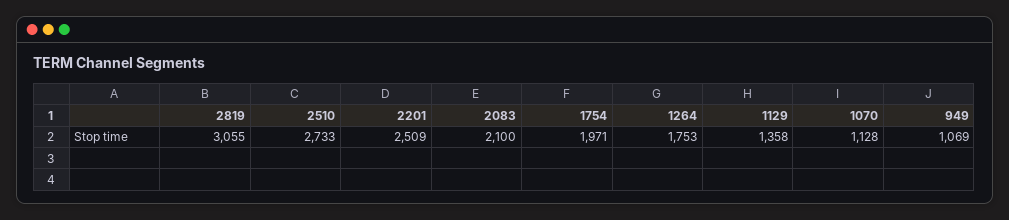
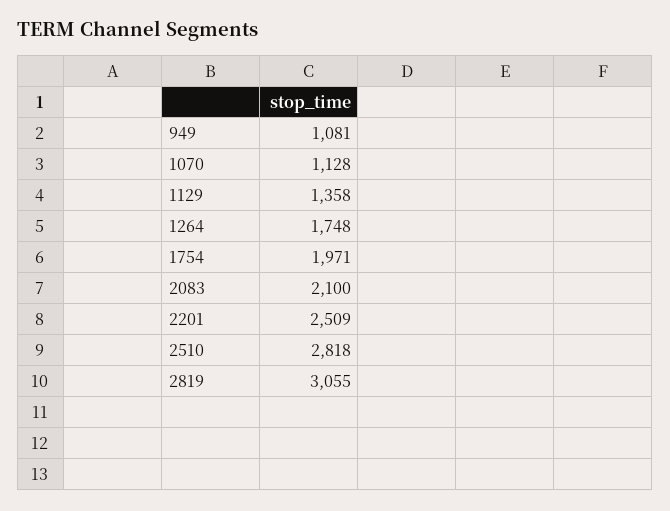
2510: 2733 -> 2818
1264: 1753 -> 1748
949: 1069 -> 1081

